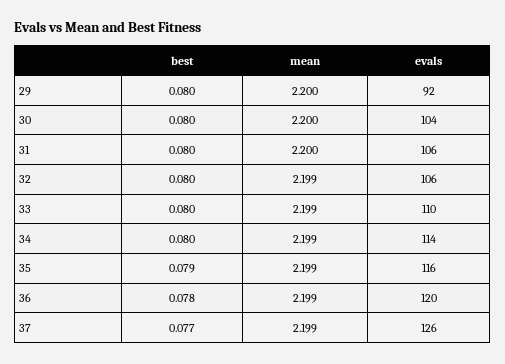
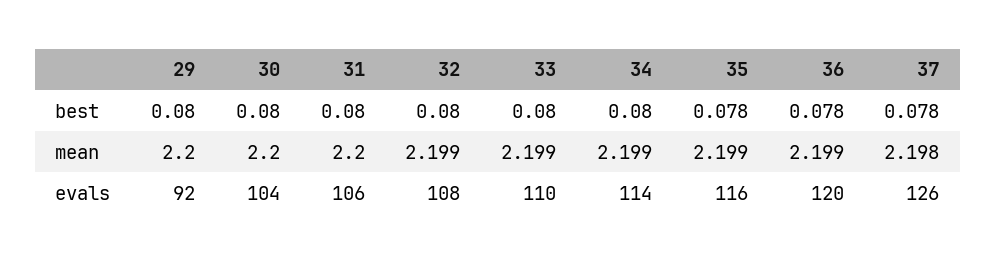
evals, 32: 106 -> 108
best, 35: 0.079 -> 0.078
best, 37: 0.077 -> 0.078
mean, 37: 2.199 -> 2.198

